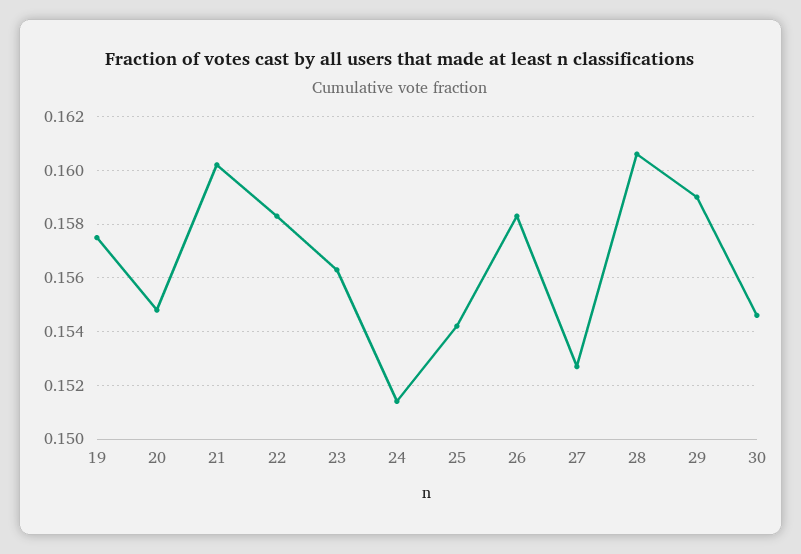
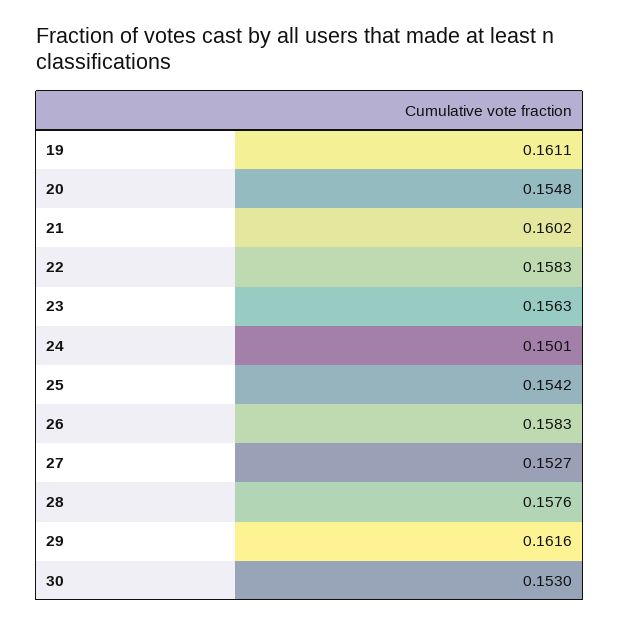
19: 0.1575 -> 0.1611
24: 0.1515 -> 0.1501
28: 0.1605 -> 0.1576
29: 0.159 -> 0.1616
30: 0.1545 -> 0.153

